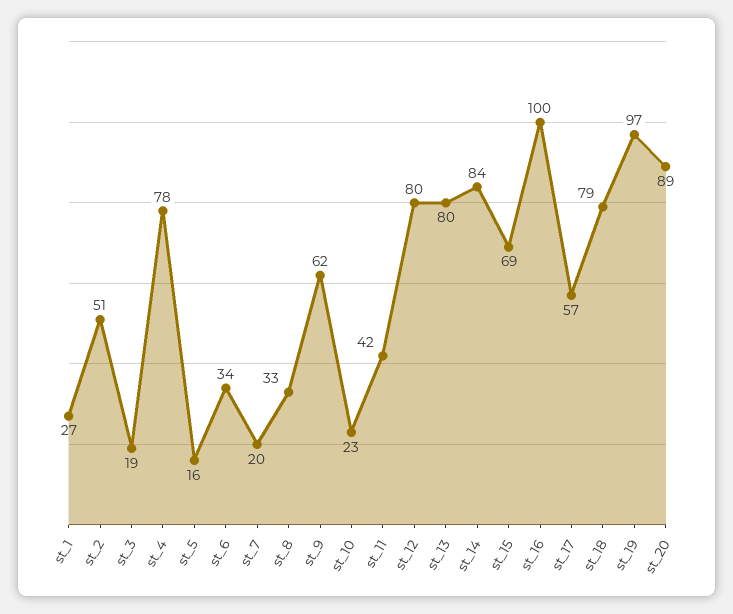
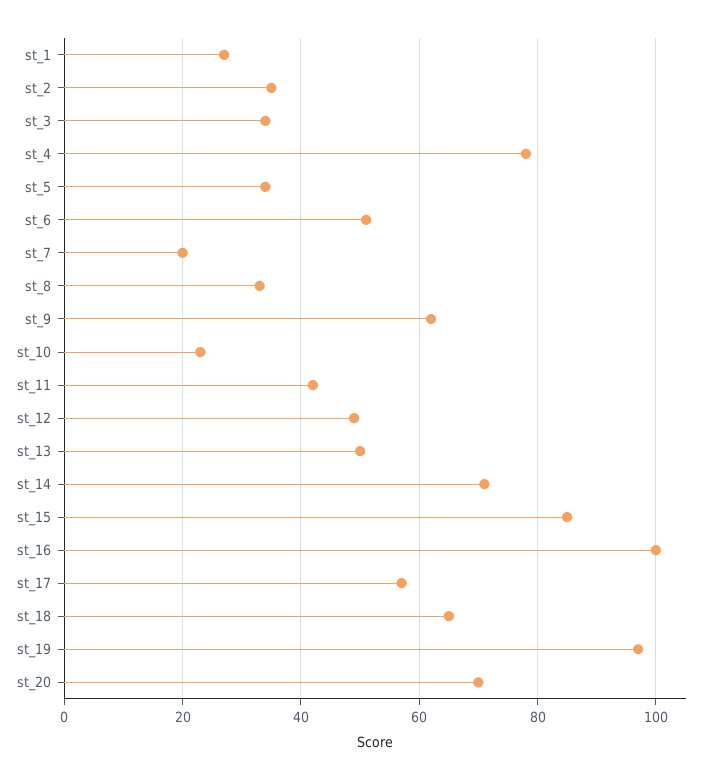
st_2: 51 -> 35
st_3: 19 -> 35
st_5: 16 -> 35
st_6: 34 -> 50
st_12: 80 -> 50
st_13: 80 -> 50
st_14: 84 -> 70
st_15: 69 -> 85
st_18: 79 -> 65
st_20: 89 -> 70

